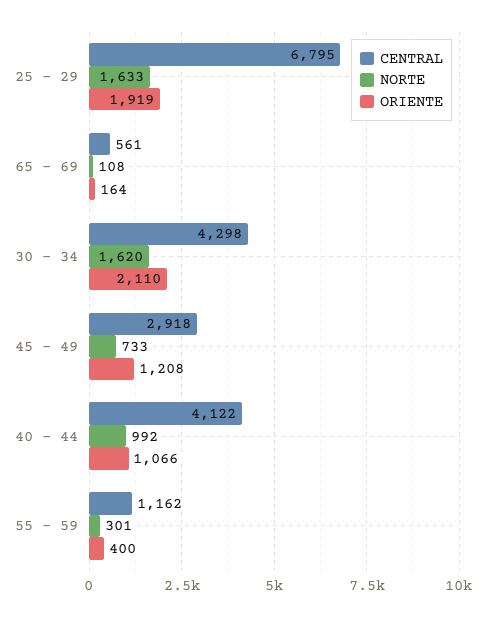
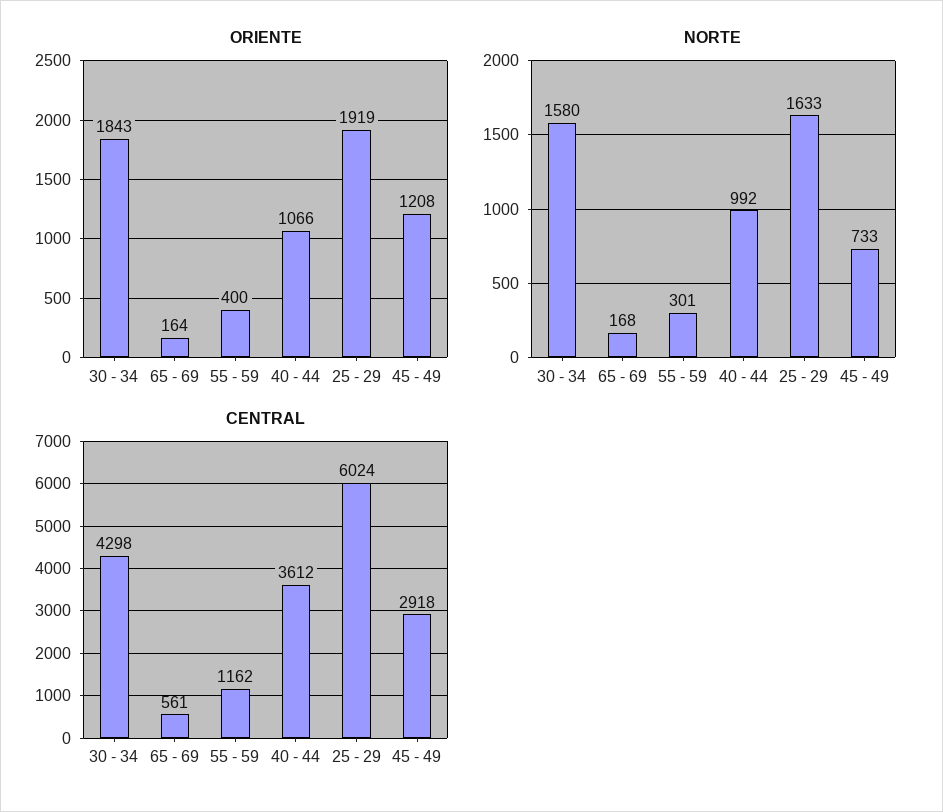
CENTRAL, 25 - 29: 6795 -> 6024
NORTE, 65 - 69: 108 -> 168
NORTE, 30 - 34: 1620 -> 1580
ORIENTE, 30 - 34: 2110 -> 1843
CENTRAL, 40 - 44: 4122 -> 3612

